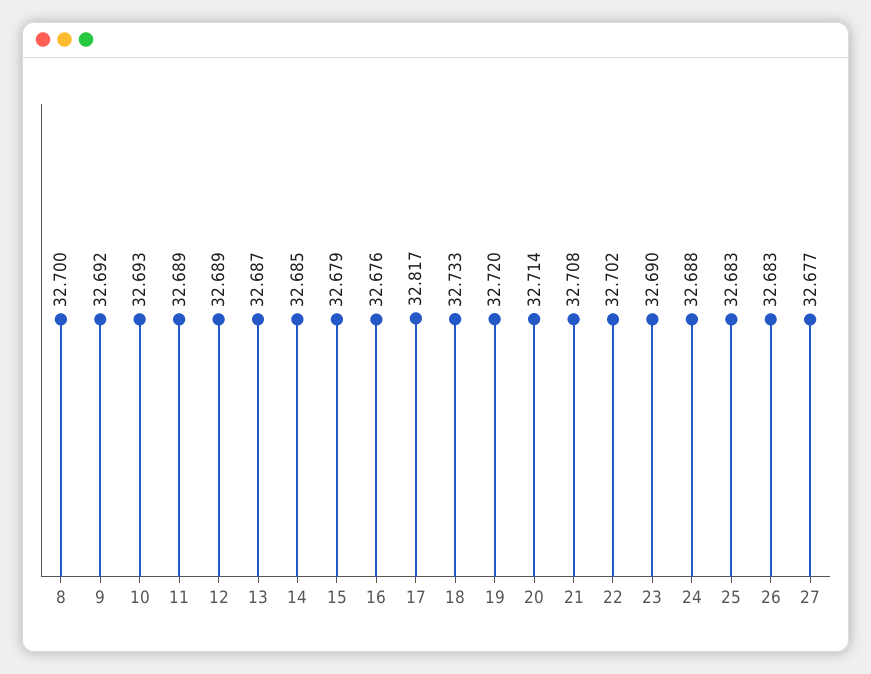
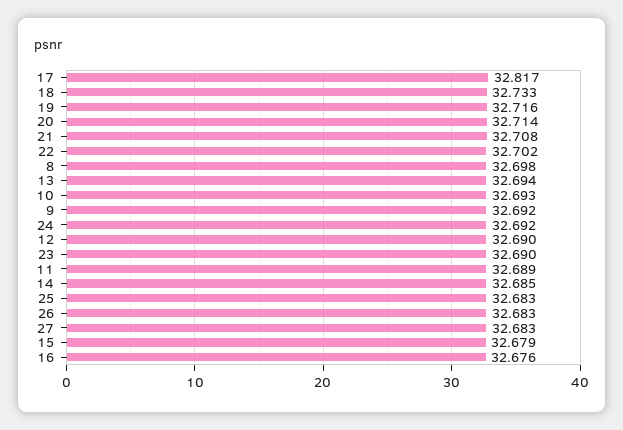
8: 32.7 -> 32.698
12: 32.689 -> 32.69
13: 32.687 -> 32.694
19: 32.72 -> 32.716
24: 32.688 -> 32.692
27: 32.677 -> 32.683

